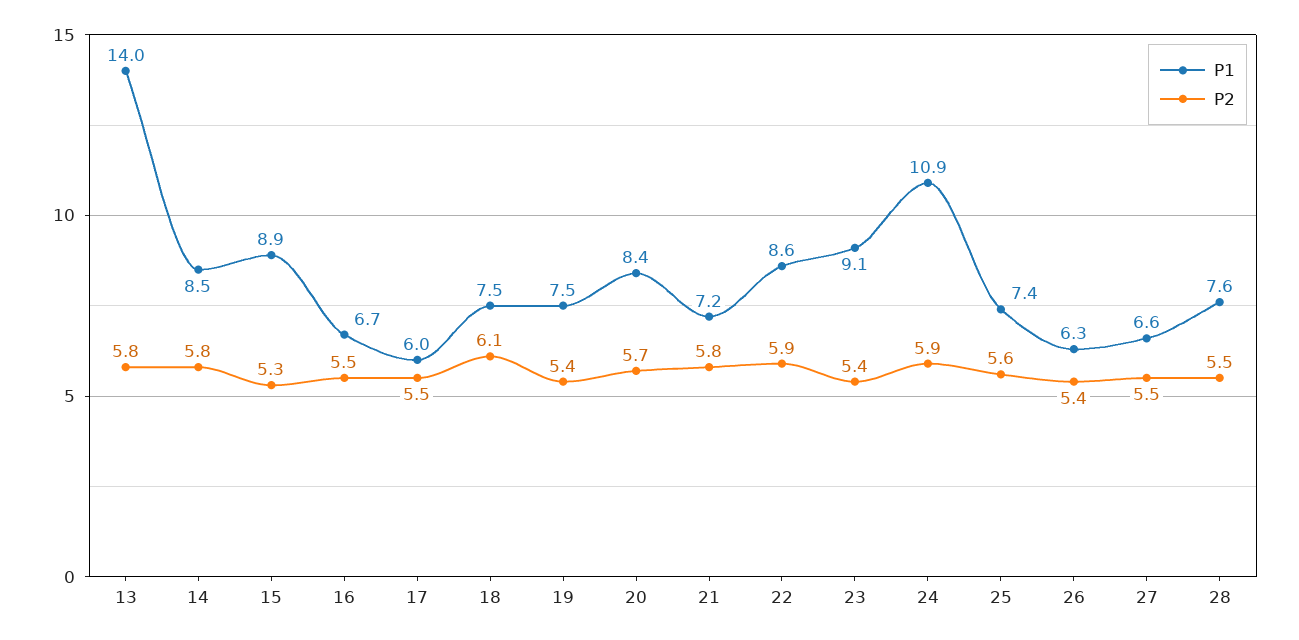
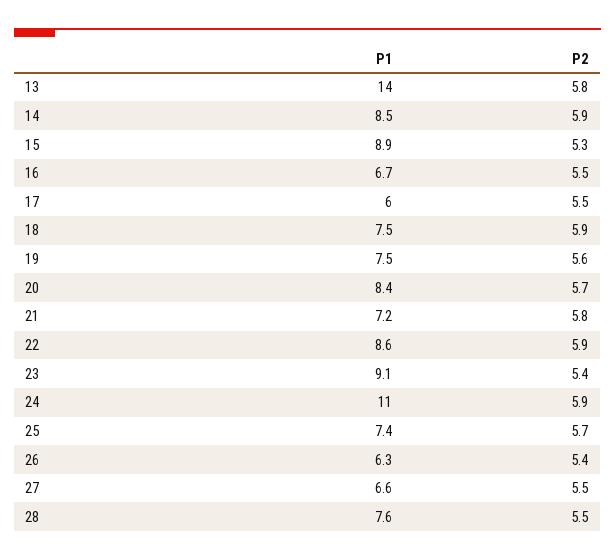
P2, 14: 5.8 -> 5.9
P2, 18: 6.1 -> 5.9
P2, 19: 5.4 -> 5.6
P1, 24: 10.9 -> 11
P2, 25: 5.6 -> 5.7

